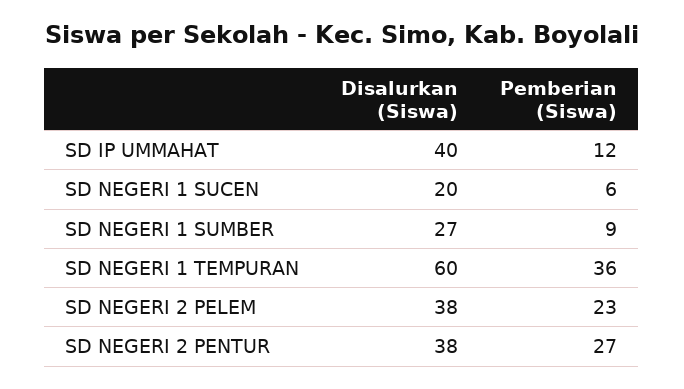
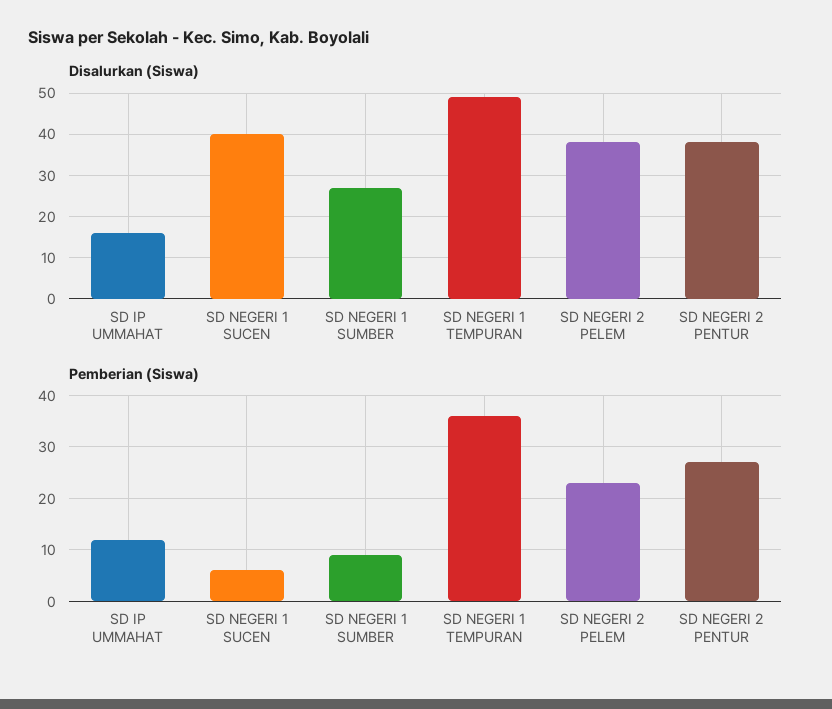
Disalurkan (Siswa), SD IP UMMAHAT: 40 -> 15
Disalurkan (Siswa), SD NEGERI 1 SUCEN: 20 -> 40
Disalurkan (Siswa), SD NEGERI 1 TEMPURAN: 60 -> 50

